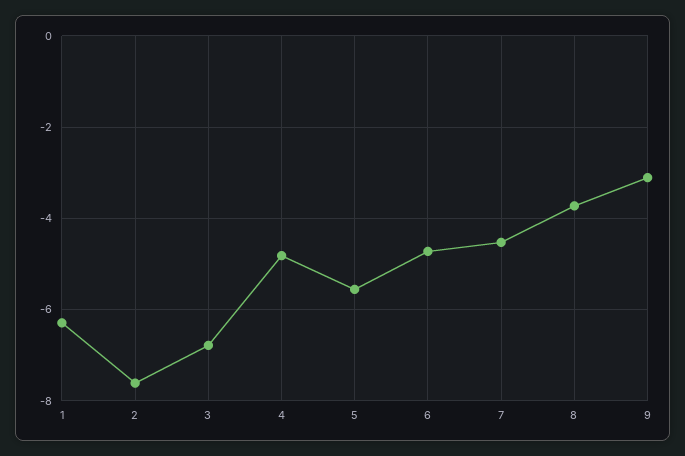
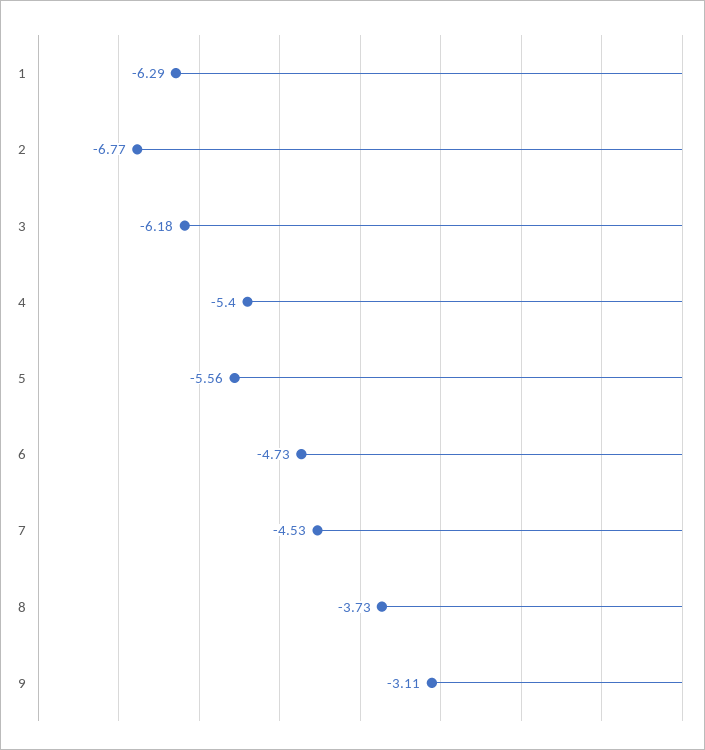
2: -7.6 -> -6.77
3: -6.8 -> -6.18
4: -4.8 -> -5.4

